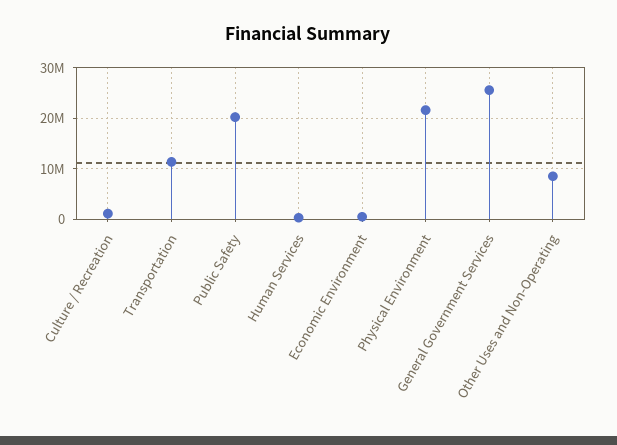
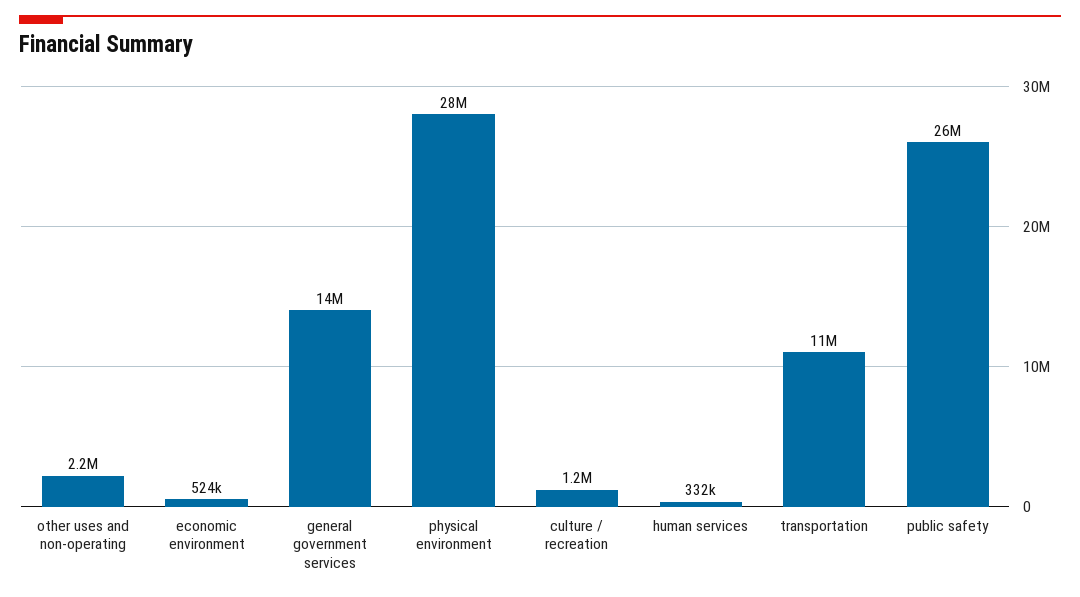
Public Safety: 20000000 -> 26000000
Physical Environment: 22000000 -> 28000000
General Government Services: 26000000 -> 14000000
Other Uses and Non-Operating: 8000000 -> 2200000

